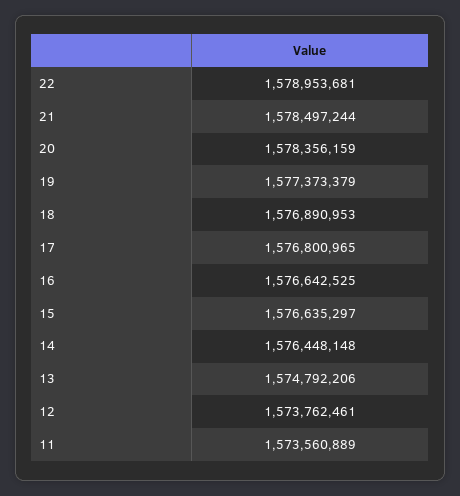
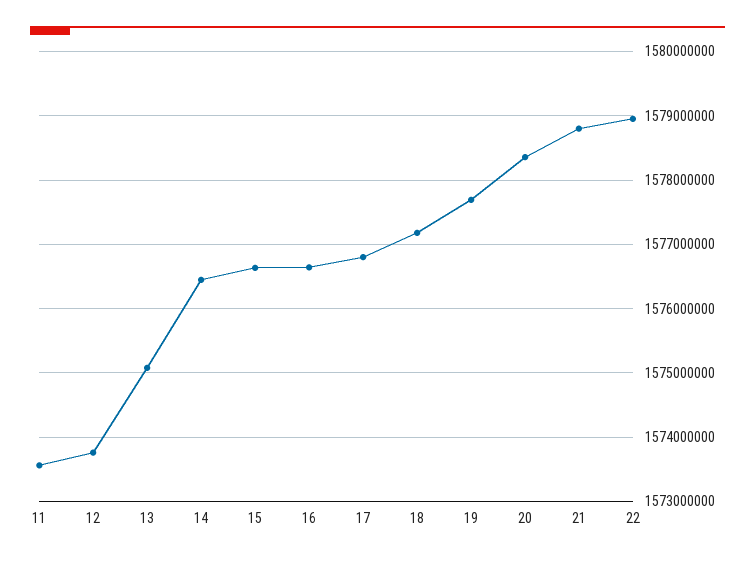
21: 1578497244 -> 1578800000
19: 1577373379 -> 1577700000
18: 1576890953 -> 1577200000
13: 1574792206 -> 1575100000

